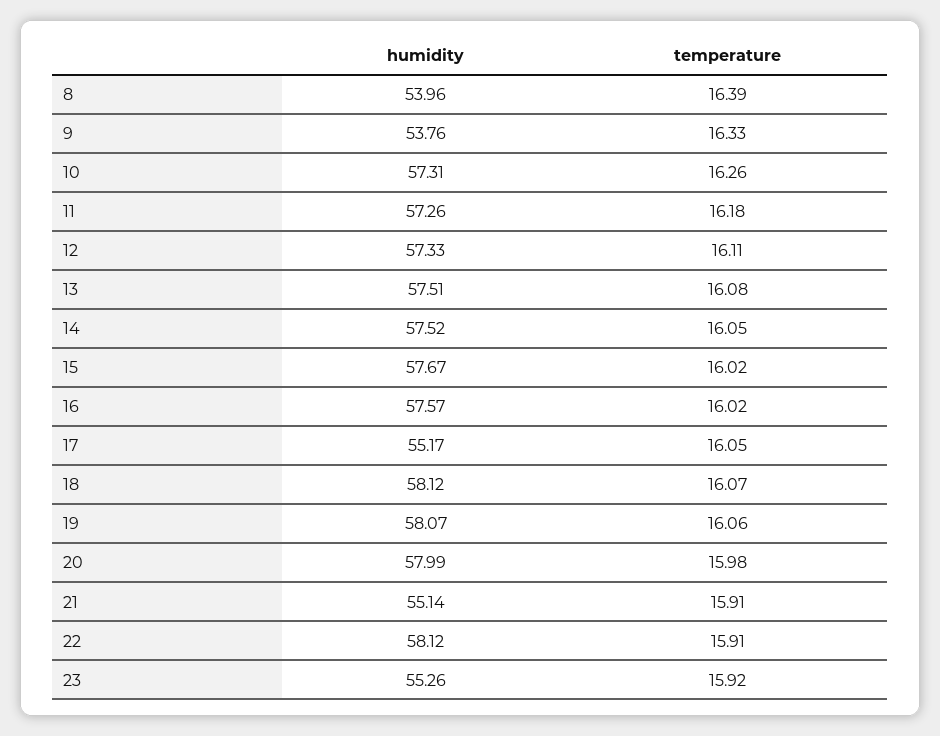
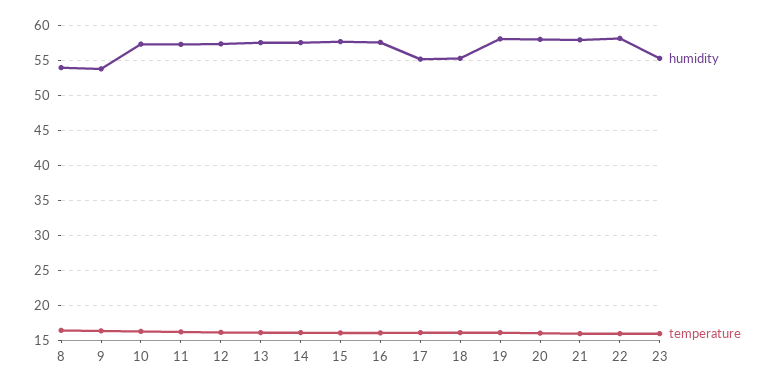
humidity, 18: 58.12 -> 55
humidity, 21: 55.14 -> 58

